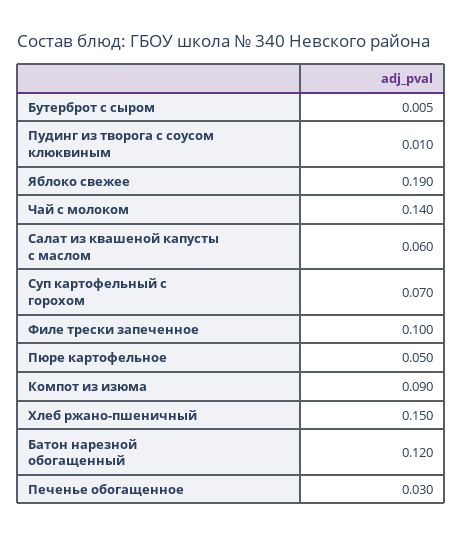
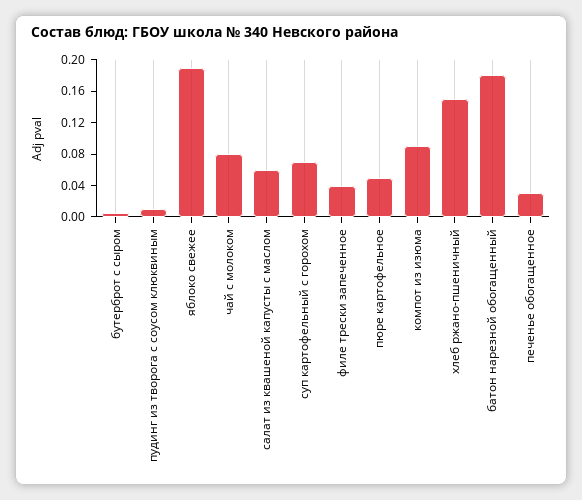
Чай с молоком: 0.14 -> 0.08
Филе трески запеченное: 0.1 -> 0.04
Батон нарезной обогащенный: 0.12 -> 0.18

